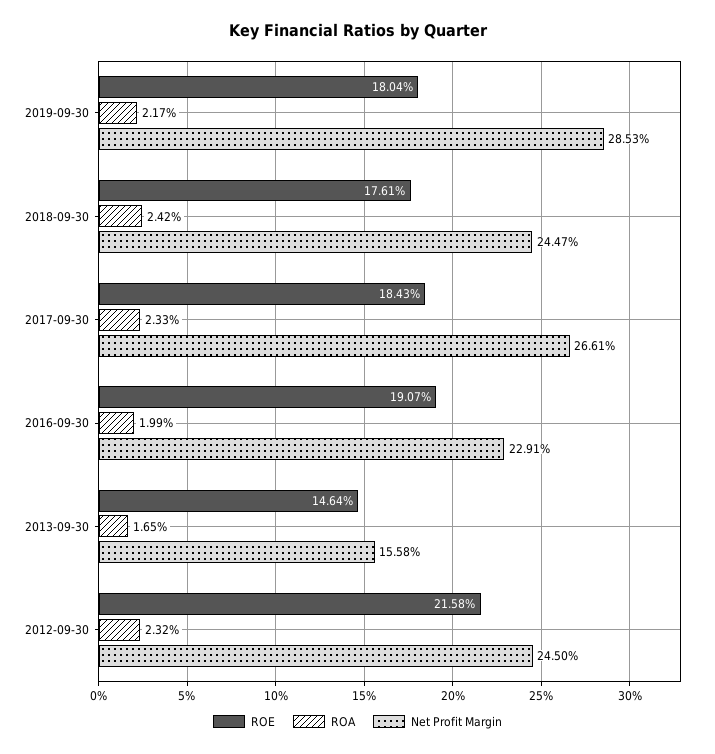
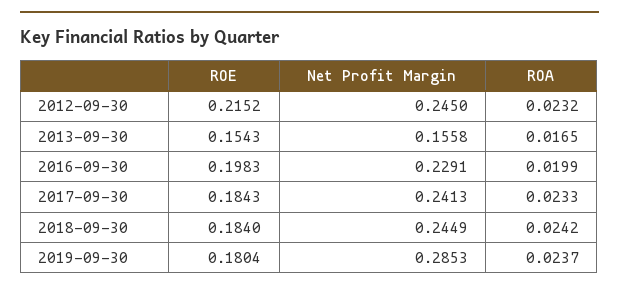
ROA, 2019-09-30: 0.0217 -> 0.0237
ROE, 2018-09-30: 0.1761 -> 0.184
Net Profit Margin, 2018-09-30: 0.2447 -> 0.2449
Net Profit Margin, 2017-09-30: 0.2661 -> 0.2413
ROE, 2016-09-30: 0.1907 -> 0.1983
ROE, 2013-09-30: 0.1464 -> 0.1543
ROE, 2012-09-30: 0.2158 -> 0.2152

